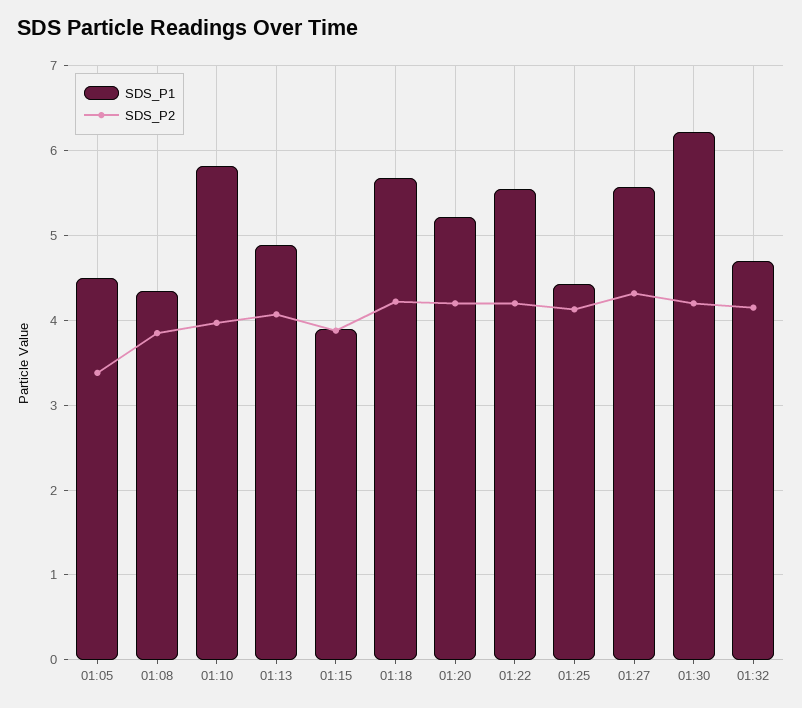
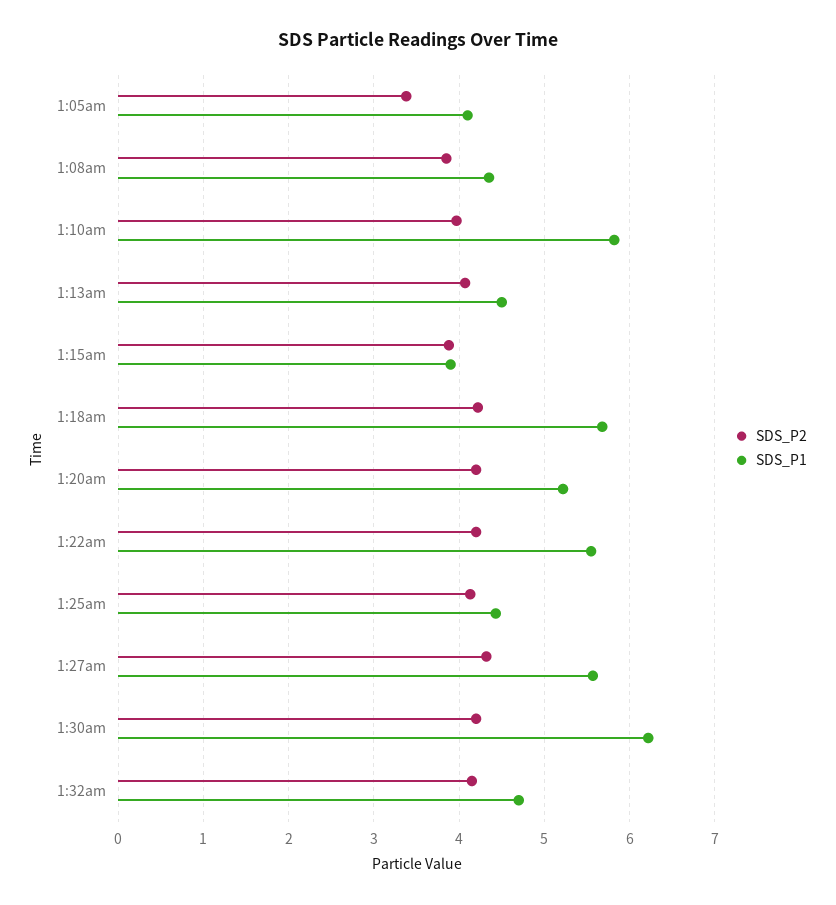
SDS_P1, 01:05: 4.5 -> 4.1
SDS_P1, 01:13: 4.9 -> 4.5

